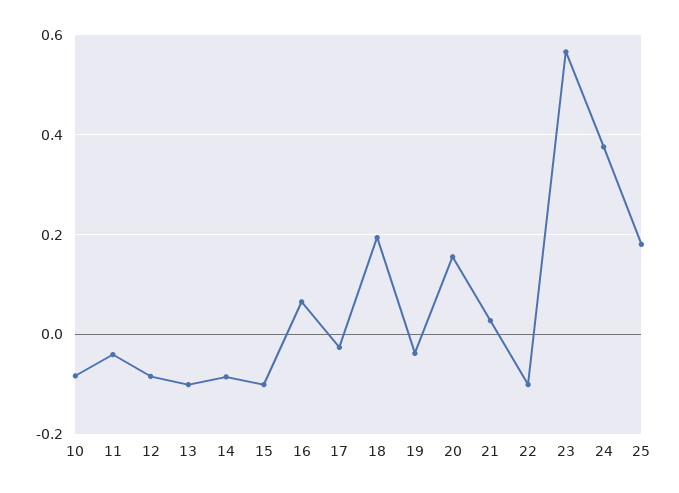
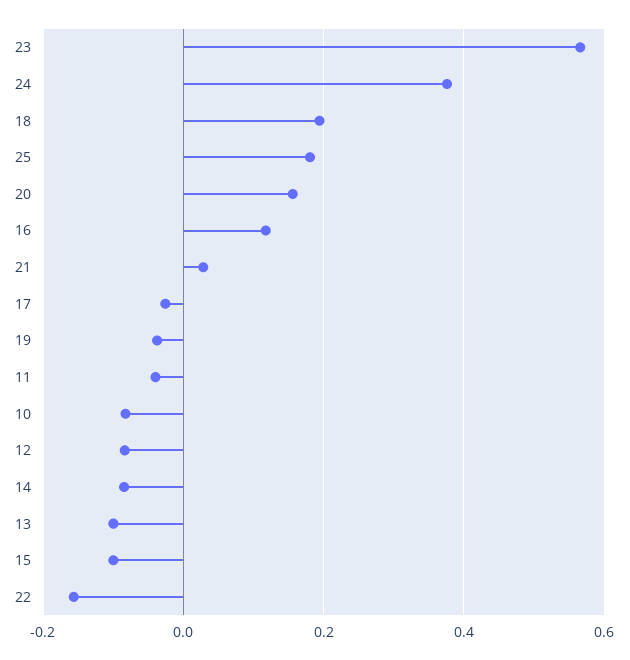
16: 0.06 -> 0.12
22: -0.1 -> -0.16

